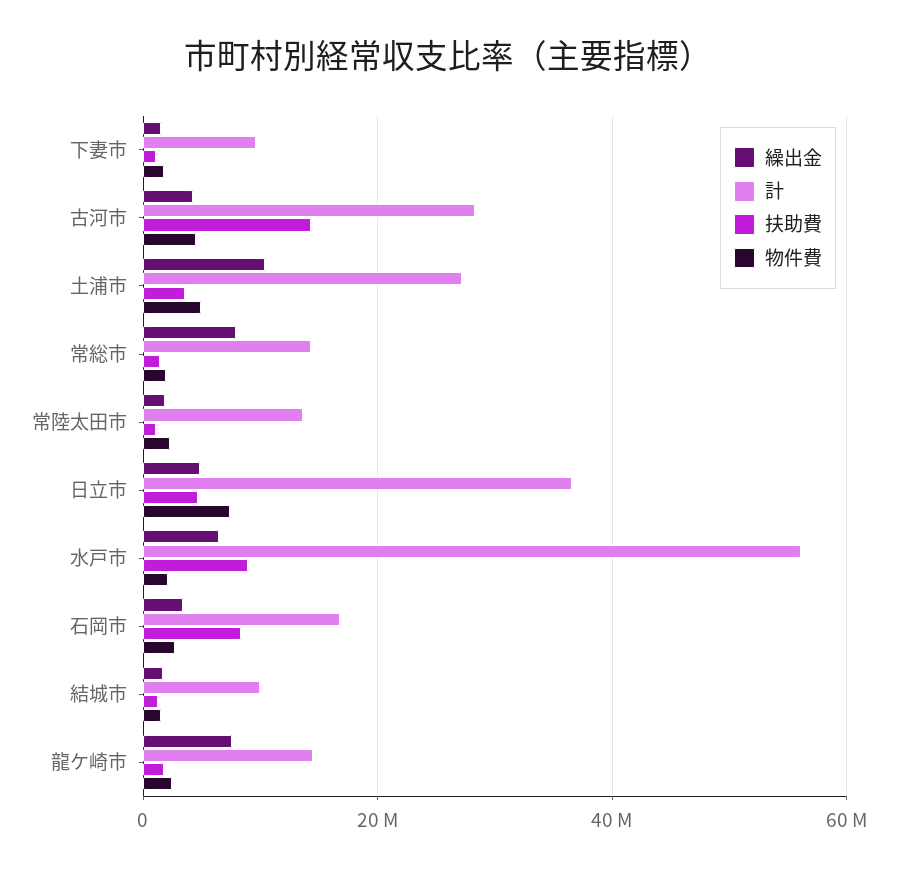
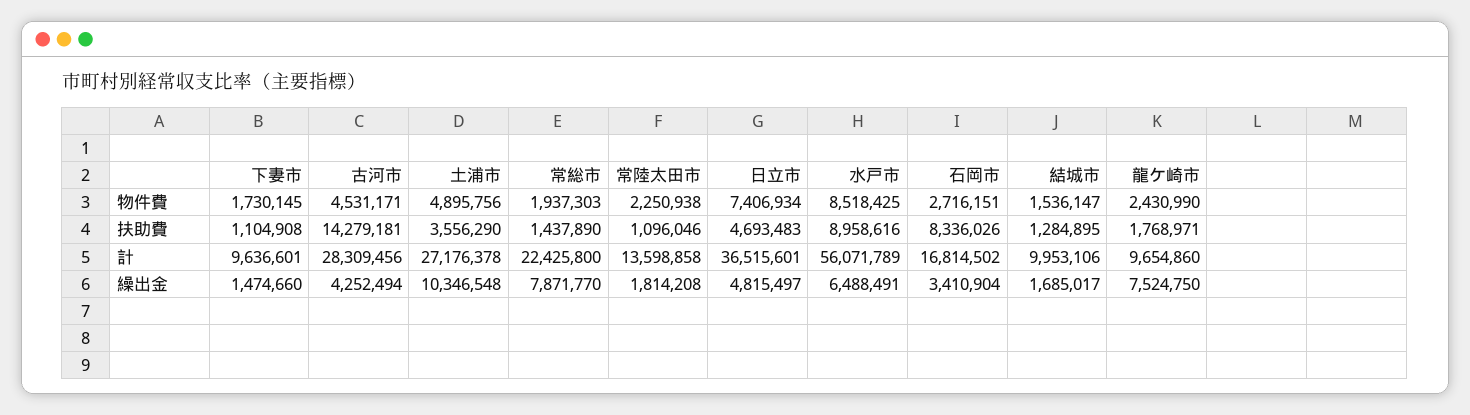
計, 常総市: 14000000 -> 22425800
物件費, 水戸市: 2000000 -> 8518425
計, 龍ケ崎市: 14000000 -> 9654860

